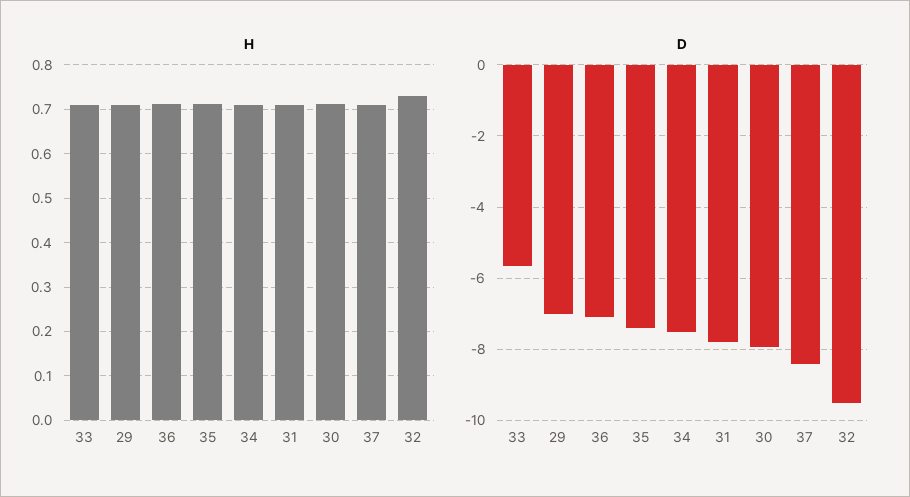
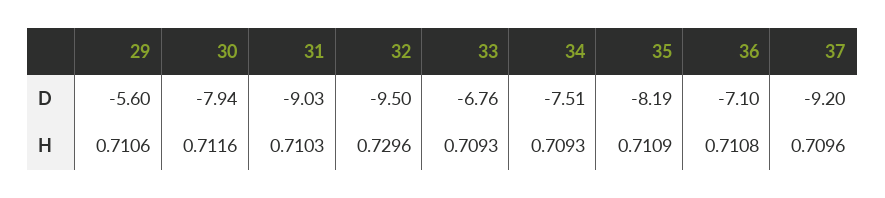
D, 33: -5.6 -> -6.76
D, 29: -7 -> -5.6
D, 35: -7.4 -> -8.19
D, 31: -7.8 -> -9.03
D, 37: -8.4 -> -9.2

